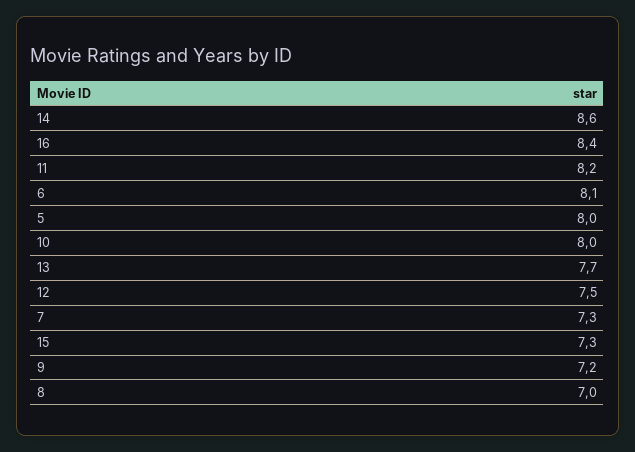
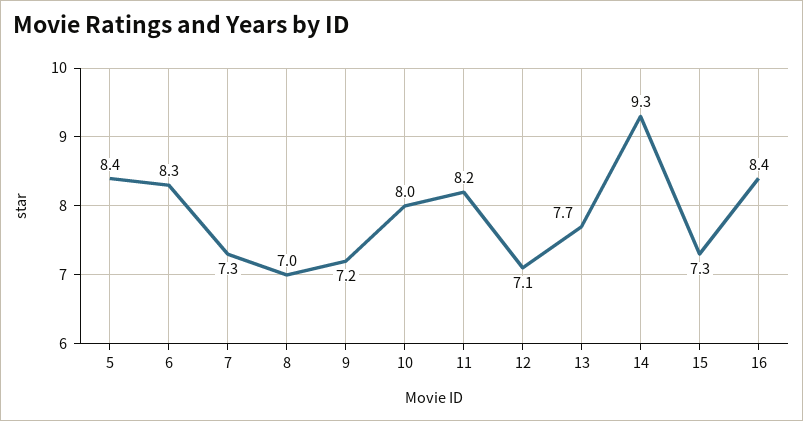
14: 8.6 -> 9.3
6: 8.1 -> 8.3
5: 8 -> 8.4
12: 7.5 -> 7.1

